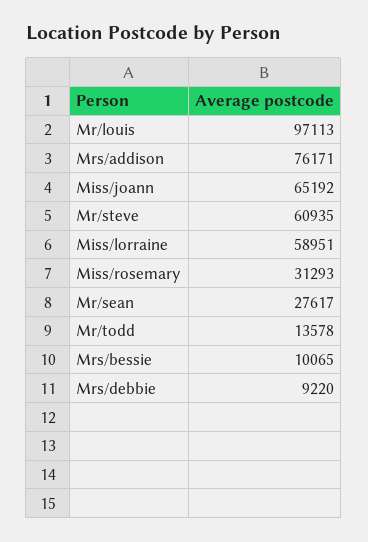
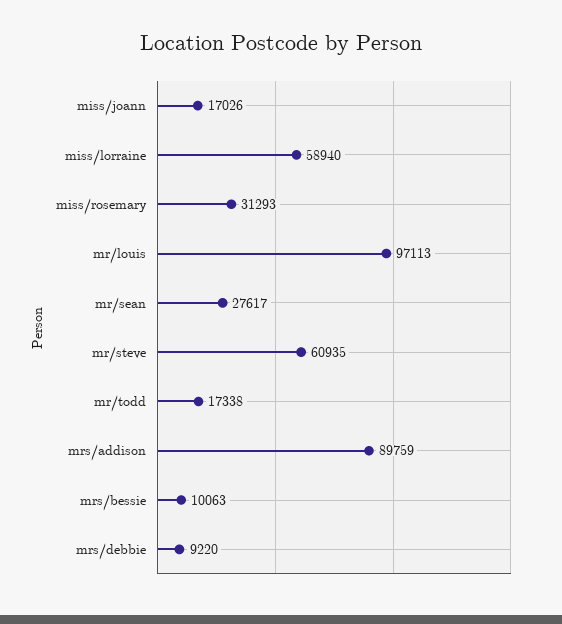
Mrs/addison: 76171 -> 89759
Miss/joann: 65192 -> 17026
Miss/lorraine: 58951 -> 58940
Mr/todd: 13578 -> 17338
Mrs/bessie: 10065 -> 10063

